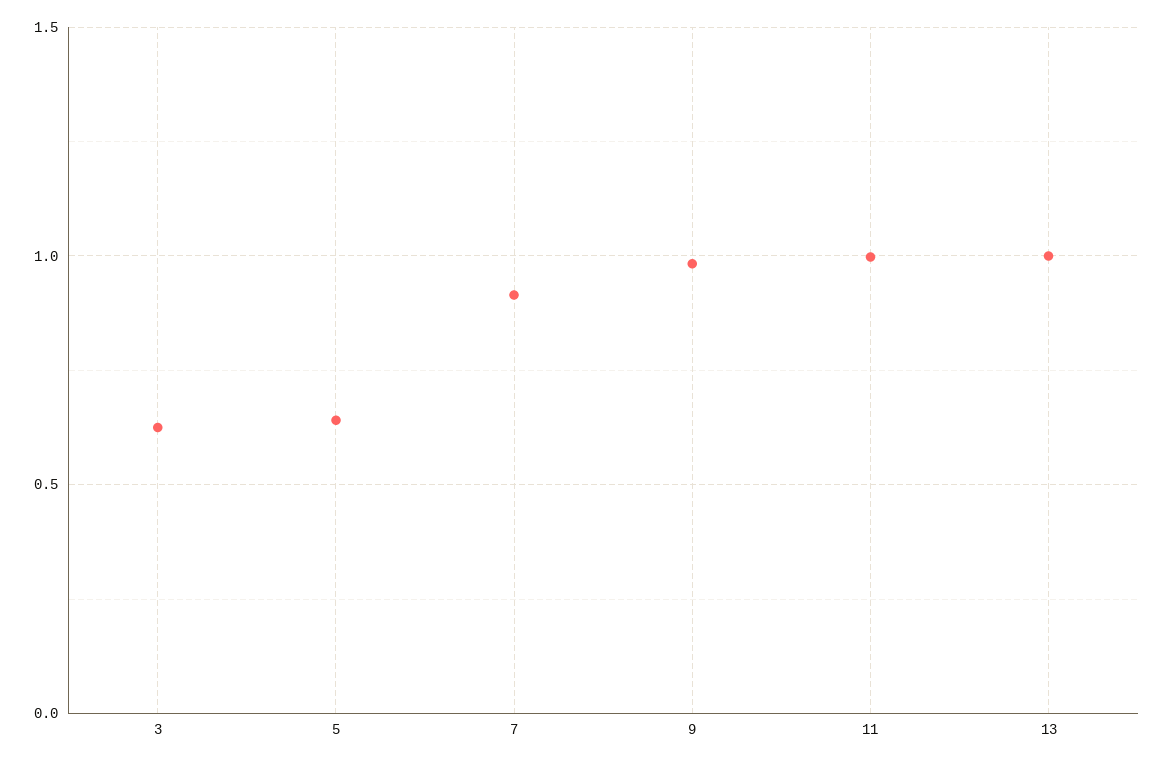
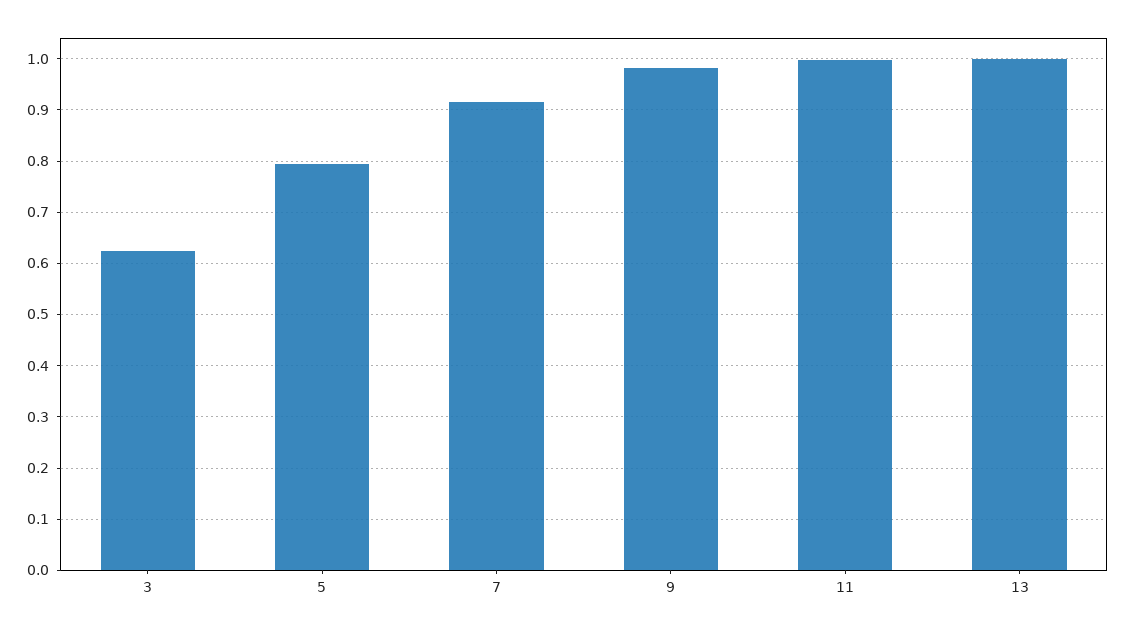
5: 0.65 -> 0.8

